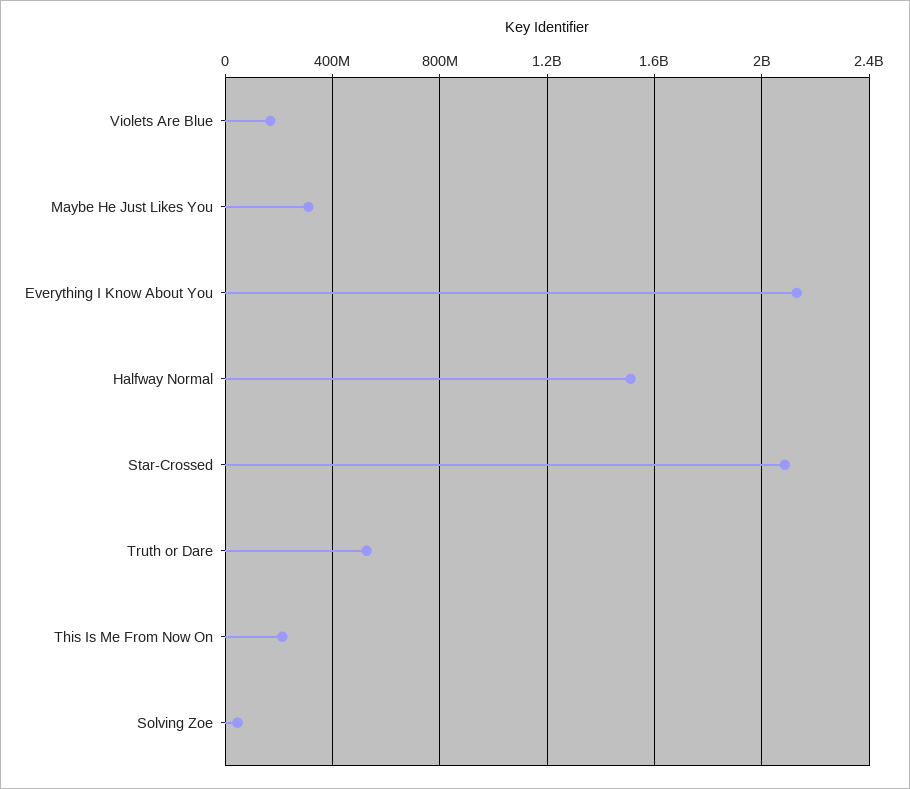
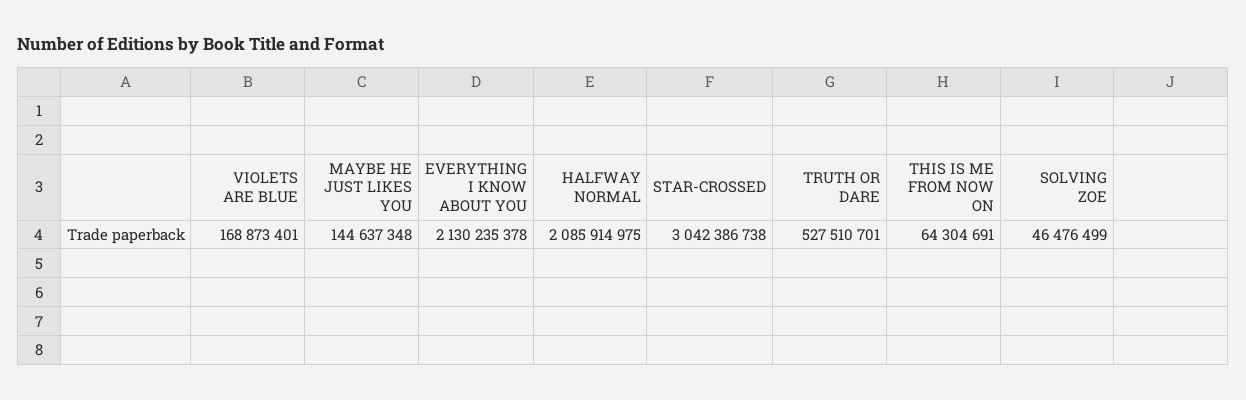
Maybe He Just Likes You: 300000000 -> 144637348
Halfway Normal: 1500000000 -> 2085914975
Star-Crossed: 2100000000 -> 3042386738
This Is Me From Now On: 200000000 -> 64304691

